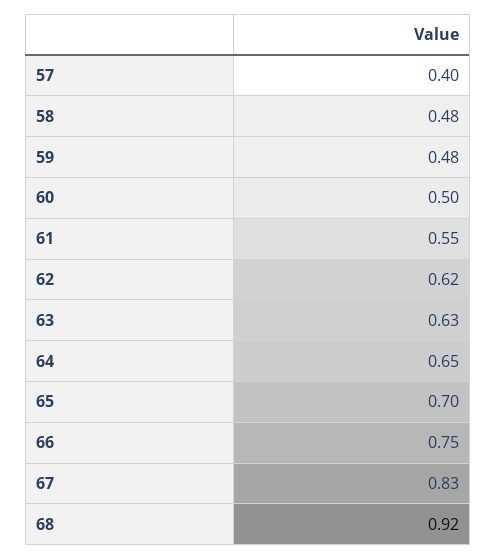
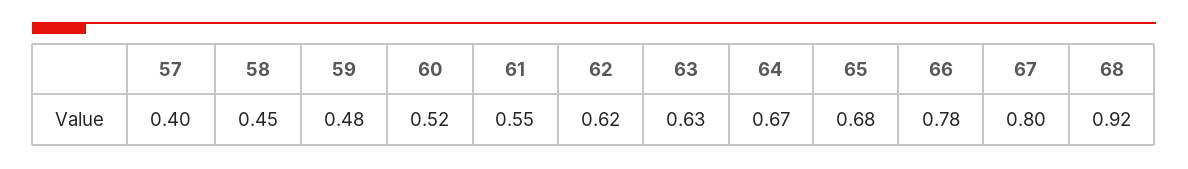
58: 0.48 -> 0.45
60: 0.5 -> 0.52
64: 0.65 -> 0.67
65: 0.7 -> 0.68
66: 0.75 -> 0.78
67: 0.83 -> 0.8

